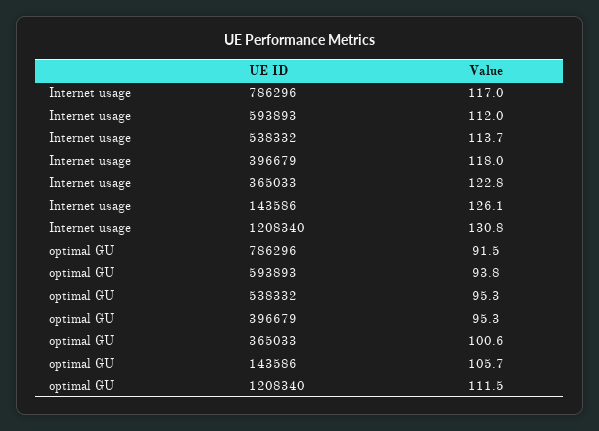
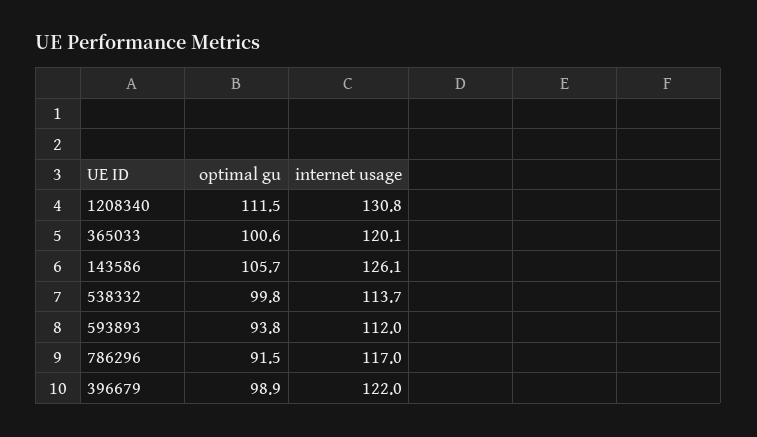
Internet usage, 396679: 118 -> 122
Internet usage, 365033: 122.8 -> 120.1
optimal GU, 538332: 95.3 -> 99.8
optimal GU, 396679: 95.3 -> 98.9

